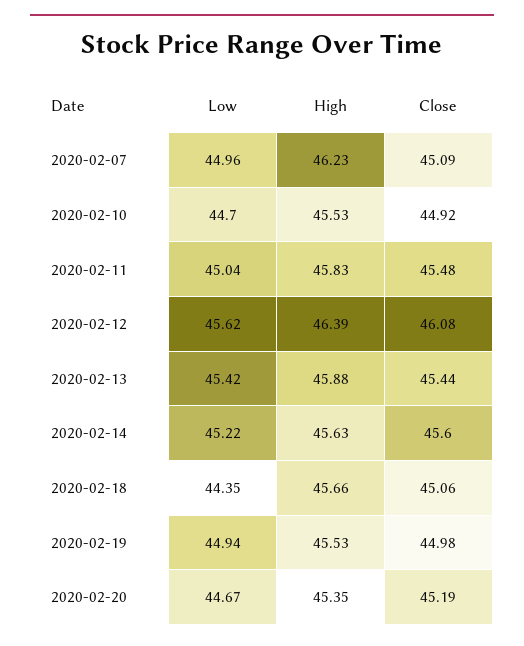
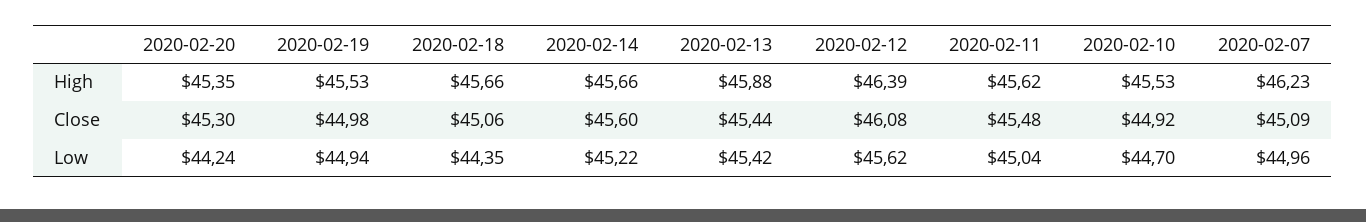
High, 2020-02-11: 45.83 -> 45.62
High, 2020-02-14: 45.63 -> 45.66
Low, 2020-02-20: 44.67 -> 44.24
Close, 2020-02-20: 45.19 -> 45.3

